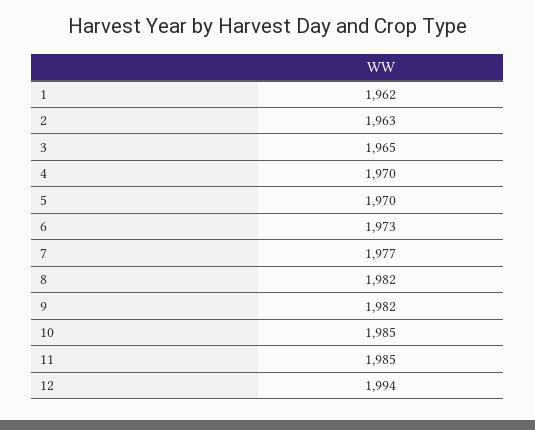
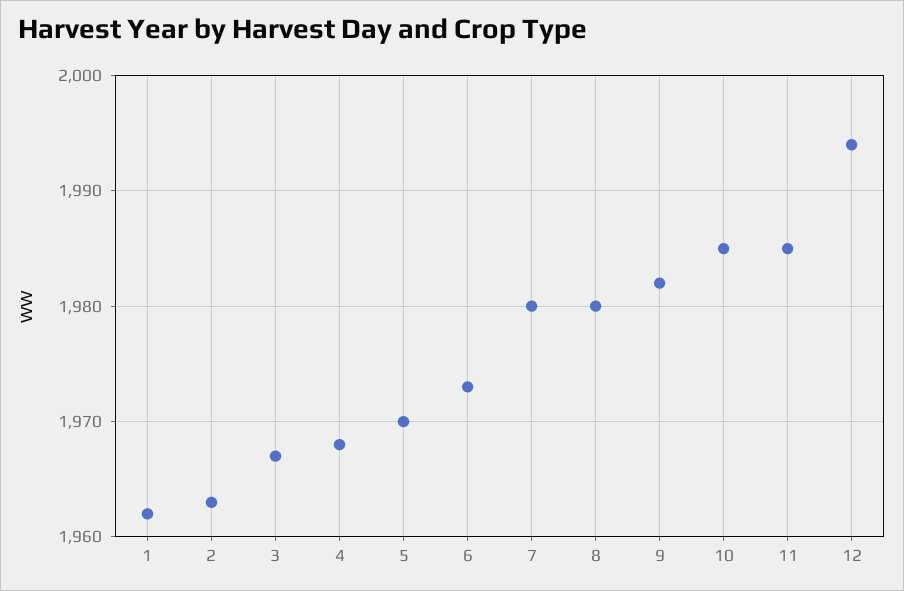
3: 1965 -> 1967
4: 1970 -> 1968
7: 1977 -> 1980
8: 1982 -> 1980

